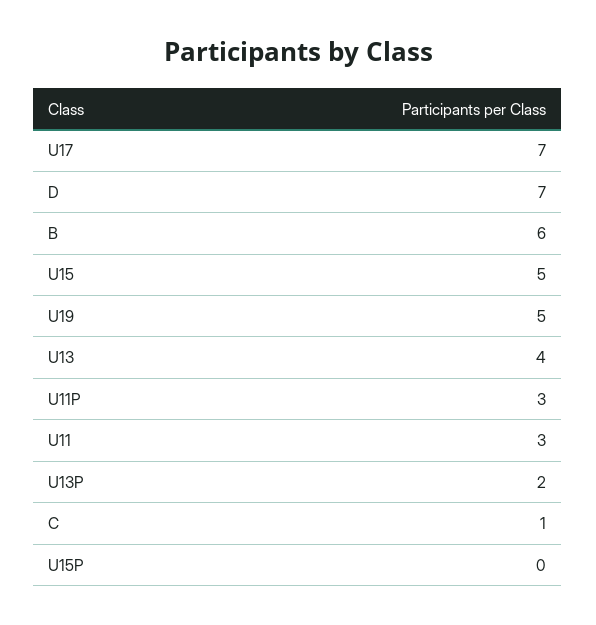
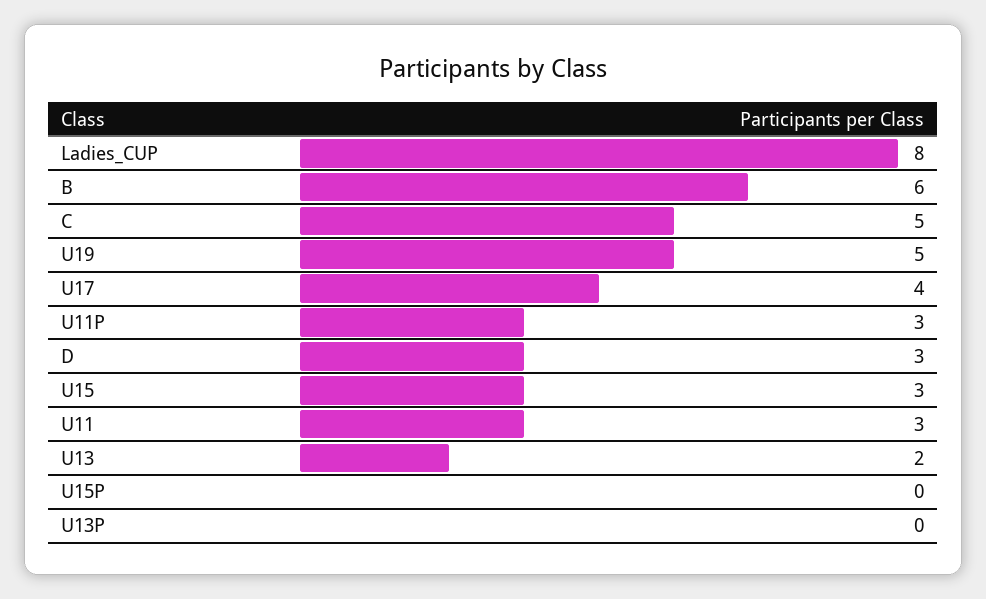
U17: 7 -> 4
D: 7 -> 3
U15: 5 -> 3
U13: 4 -> 2
U13P: 2 -> 0
C: 1 -> 5
Ladies_CUP: none -> 8

